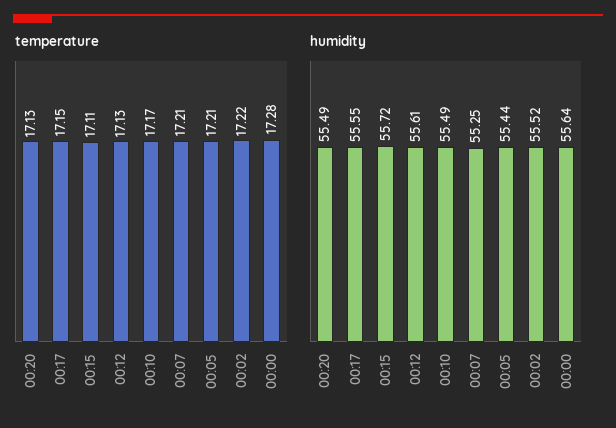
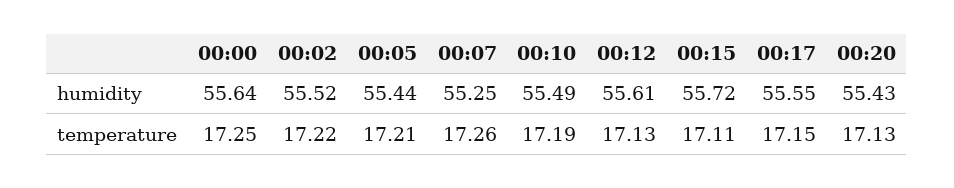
temperature, 00:10: 17.17 -> 17.19
temperature, 00:07: 17.21 -> 17.26
temperature, 00:00: 17.28 -> 17.25
humidity, 00:20: 55.49 -> 55.43

